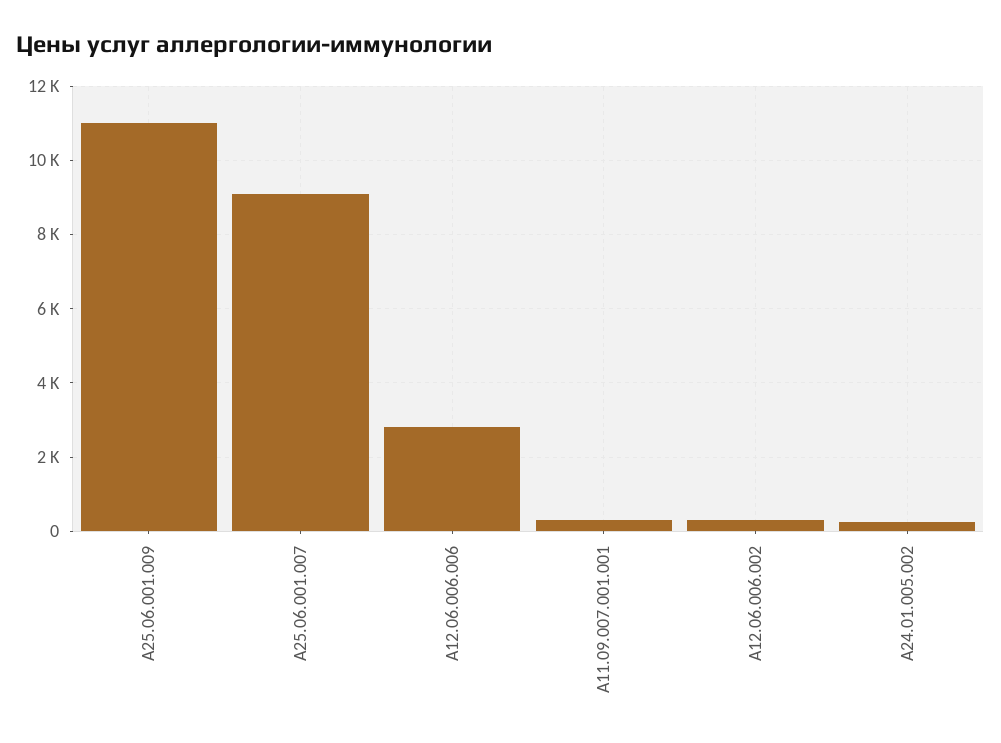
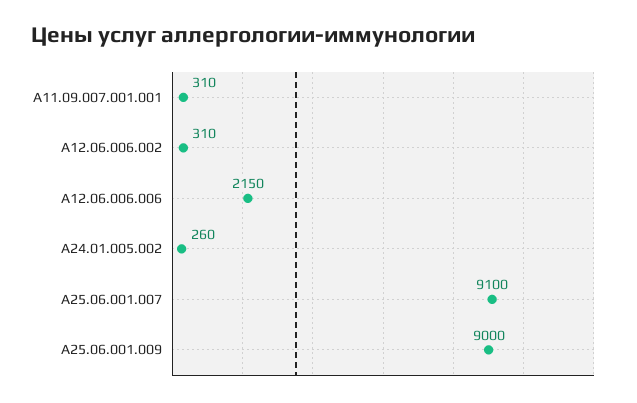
А25.06.001.009: 11000 -> 9000
А12.06.006.006: 2800 -> 2150

